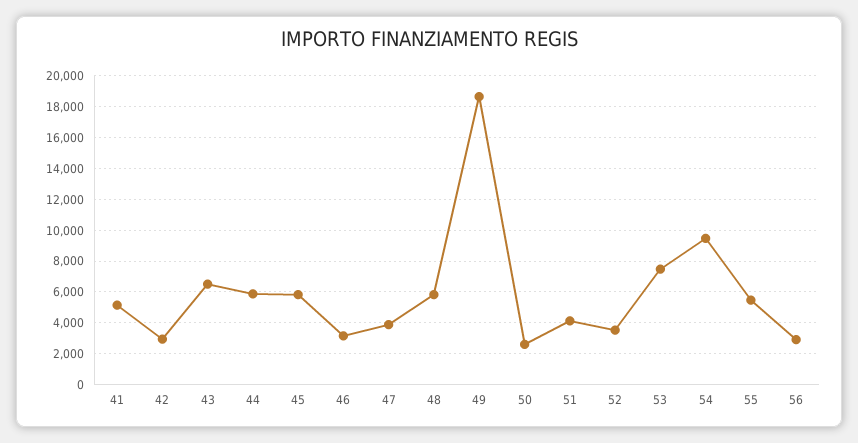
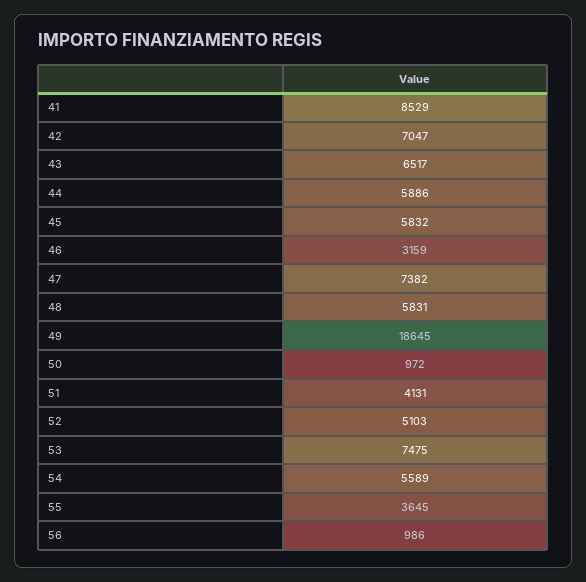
41: 5000 -> 8529
42: 3000 -> 7047
47: 4000 -> 7382
50: 2500 -> 972
52: 3500 -> 5103
54: 9500 -> 5589
55: 5500 -> 3645
56: 3000 -> 986

